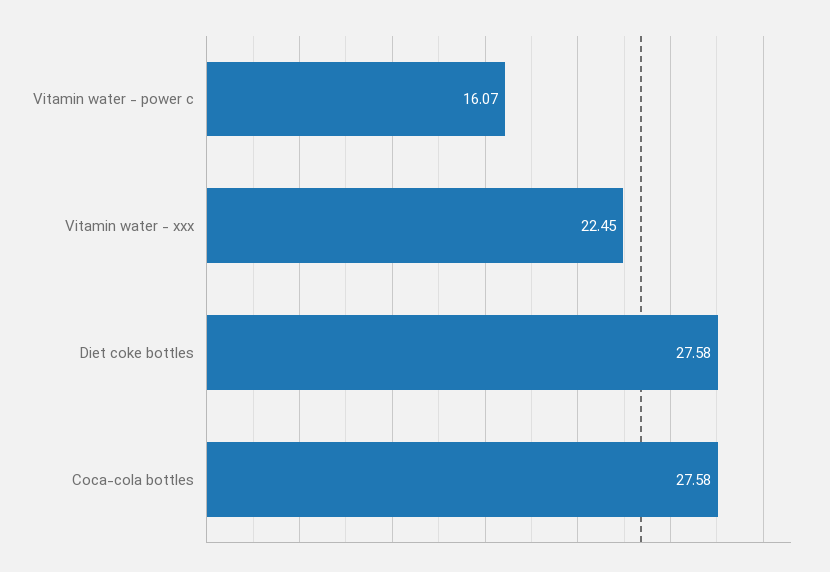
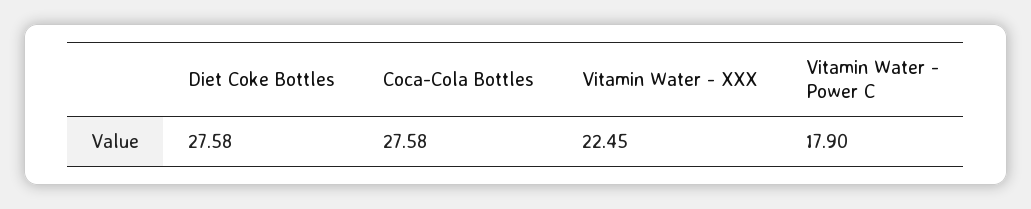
Vitamin water - power c: 16.07 -> 17.9

